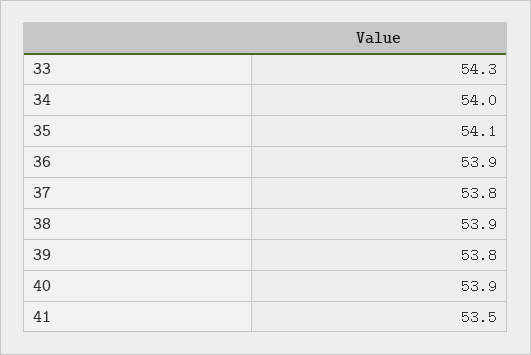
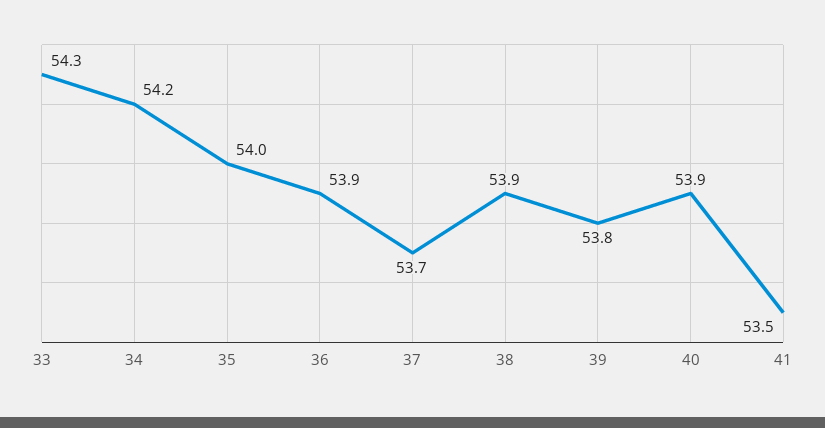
34: 54 -> 54.2
35: 54.1 -> 54
37: 53.8 -> 53.7

